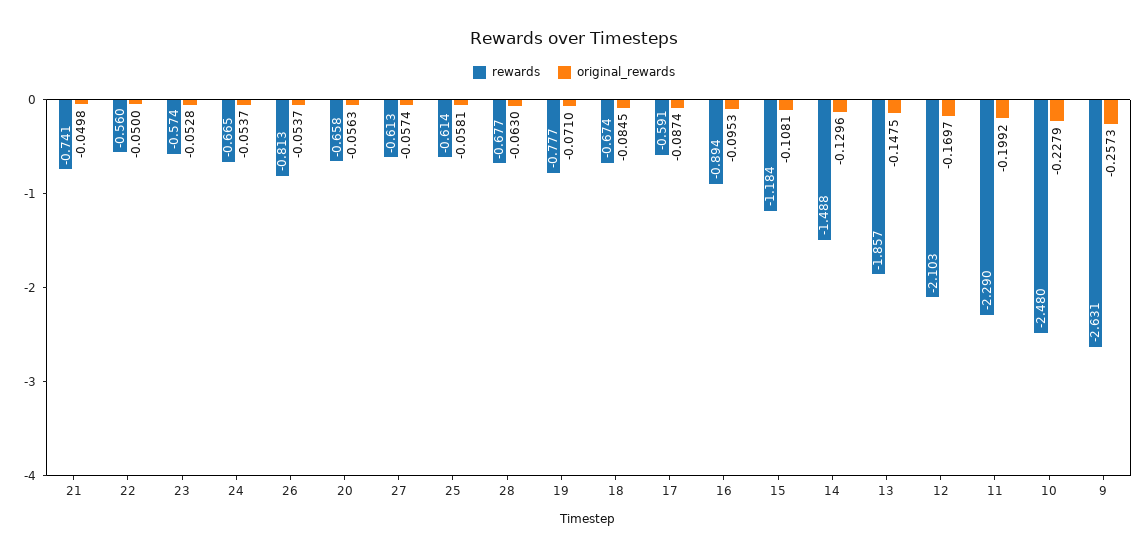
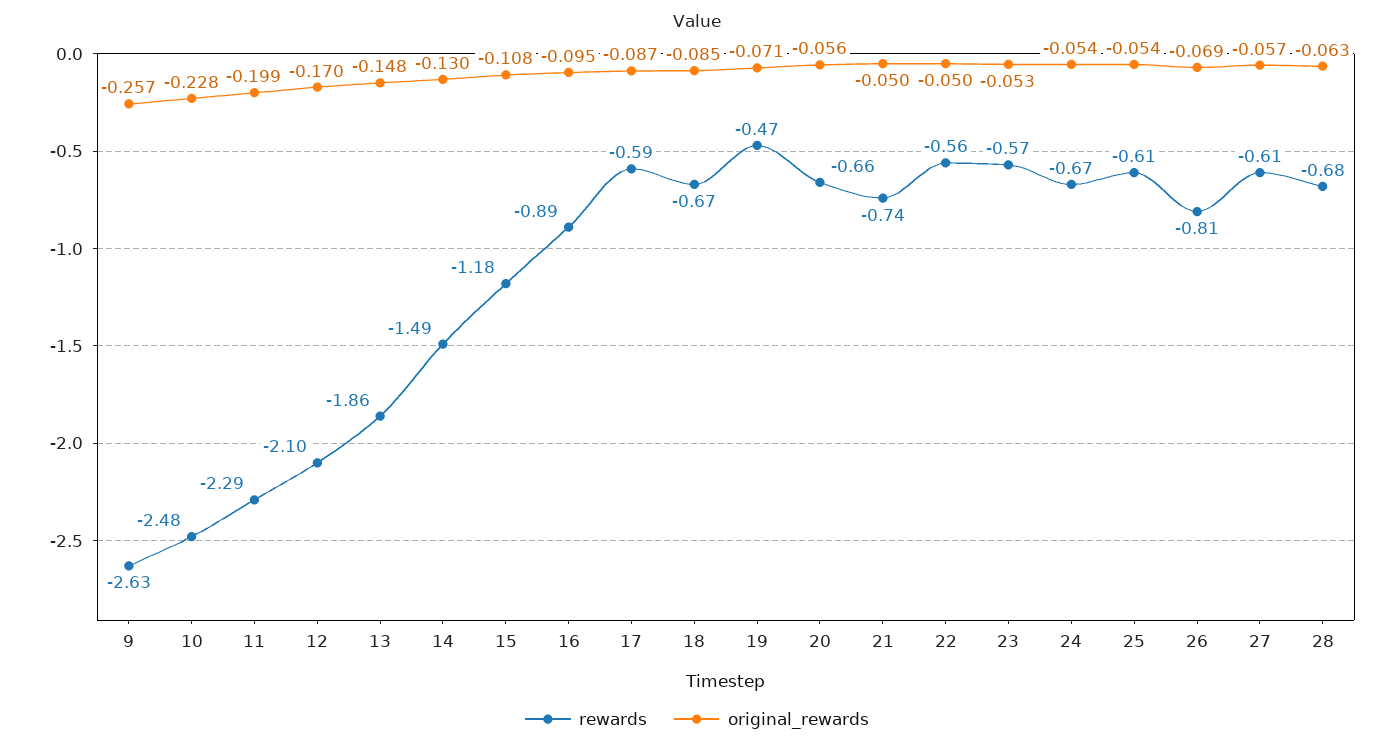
original_rewards, 26: -0.0537 -> -0.069
original_rewards, 25: -0.0581 -> -0.054
rewards, 19: -0.777 -> -0.47

